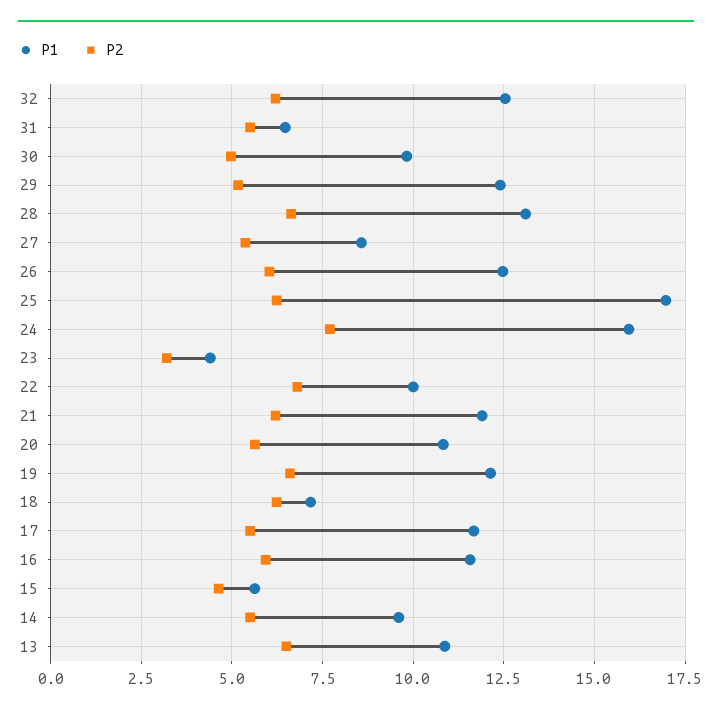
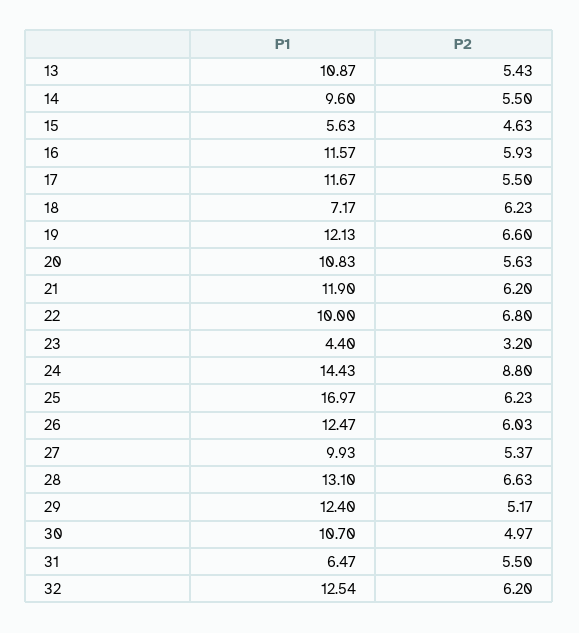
P1, 30: 9.75 -> 10.7
P1, 27: 8.5 -> 9.93
P1, 24: 16 -> 14.43
P2, 24: 7.75 -> 8.8
P2, 13: 6.5 -> 5.43

